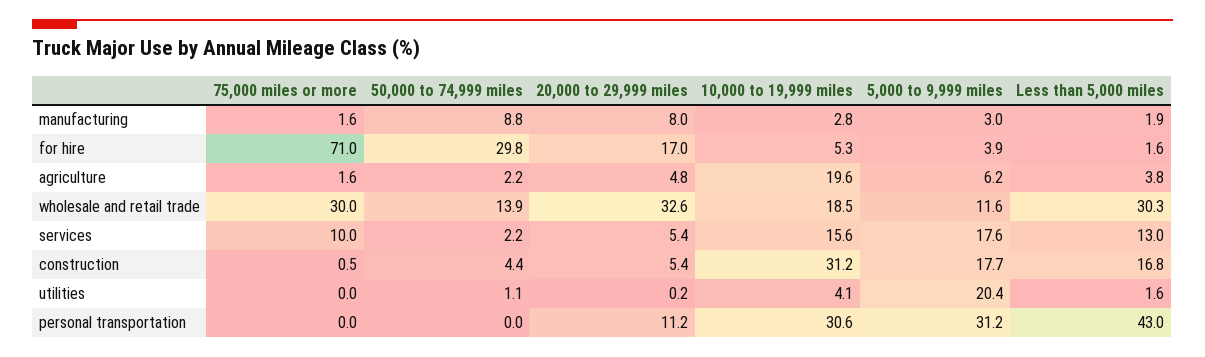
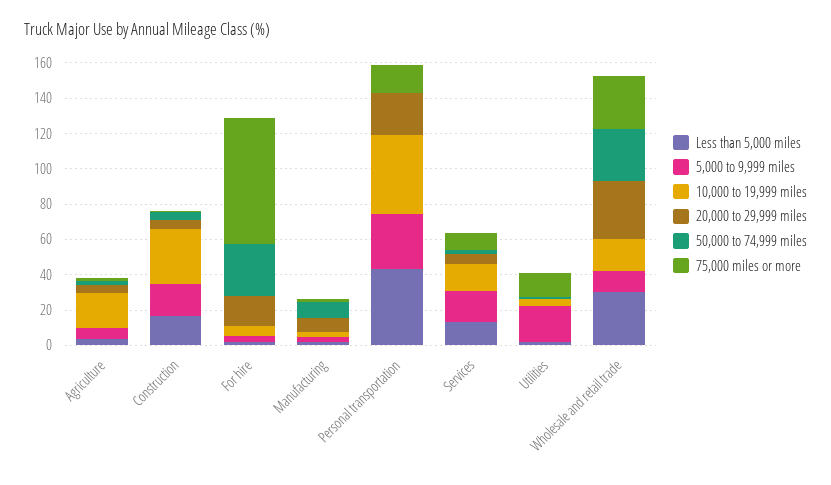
50,000 to 74,999 miles, wholesale and retail trade: 13.9 -> 30
75,000 miles or more, utilities: 0 -> 15
75,000 miles or more, personal transportation: 0 -> 15
20,000 to 29,999 miles, personal transportation: 11.2 -> 25
10,000 to 19,999 miles, personal transportation: 30.6 -> 45

